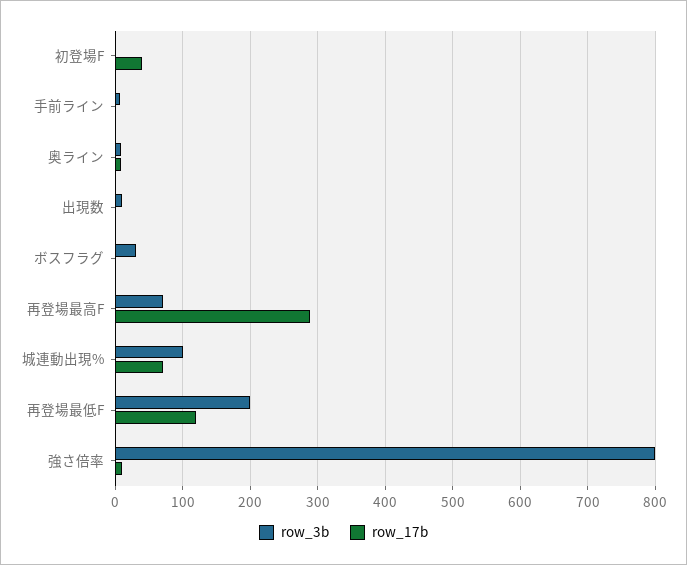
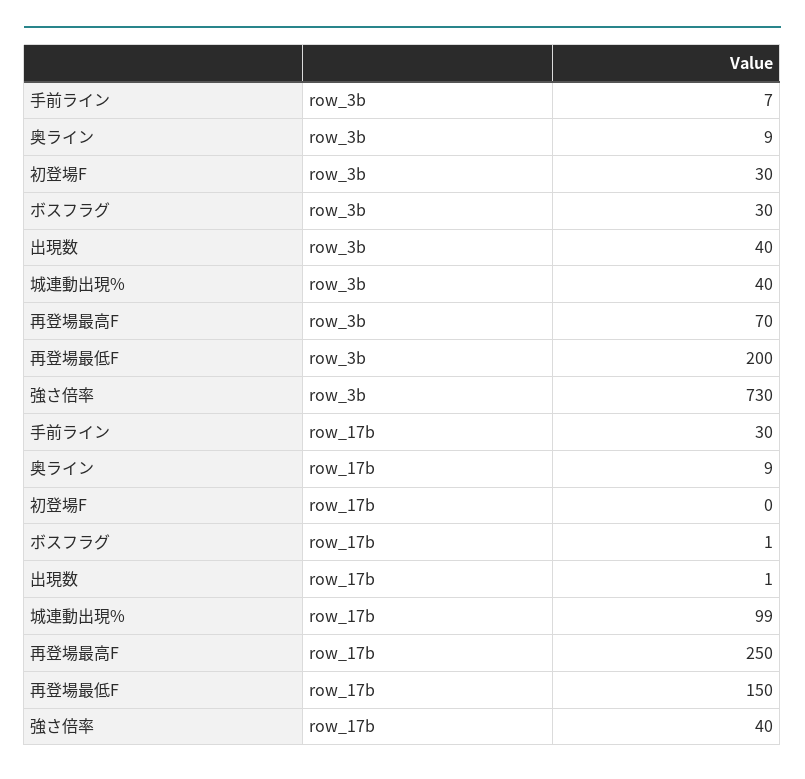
row_3b, 初登場F: 0 -> 30
row_17b, 初登場F: 40 -> 0
row_17b, 手前ライン: 0 -> 30
row_3b, 出現数: 10 -> 40
row_17b, 再登場最高F: 290 -> 250
row_3b, 城連動出現%: 100 -> 40
row_17b, 城連動出現%: 70 -> 99
row_17b, 再登場最低F: 120 -> 150
row_3b, 強さ倍率: 800 -> 730
row_17b, 強さ倍率: 10 -> 40

